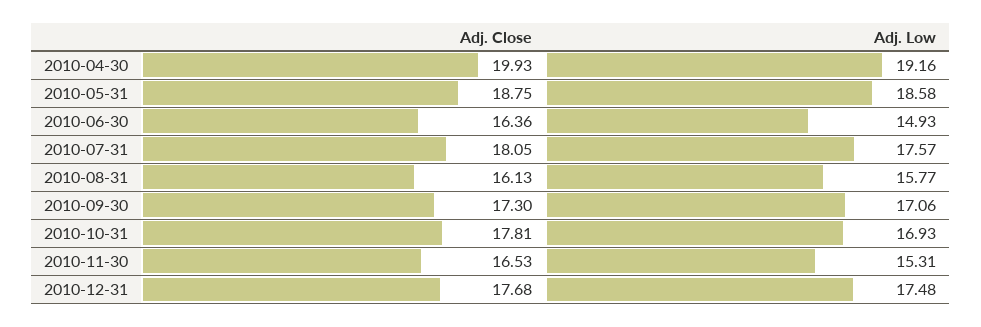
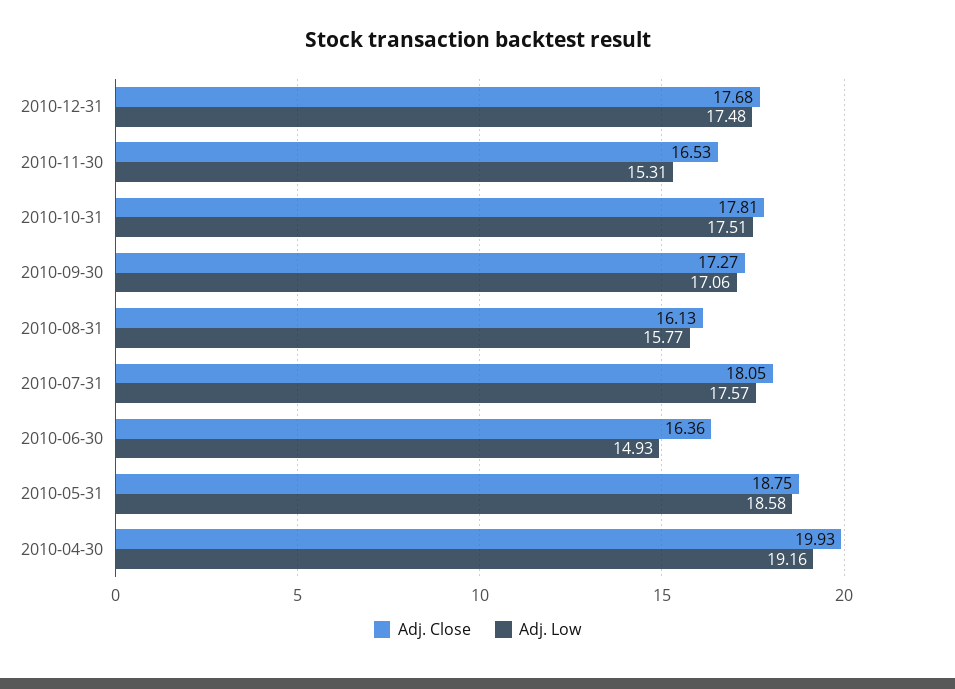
Adj. Close, 2010-09-30: 17.3 -> 17.27
Adj. Low, 2010-10-31: 16.93 -> 17.51

